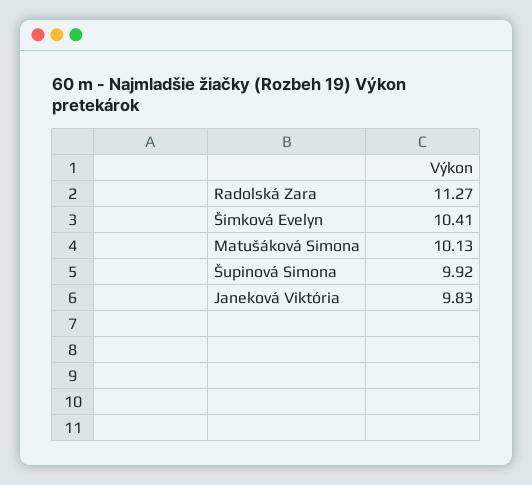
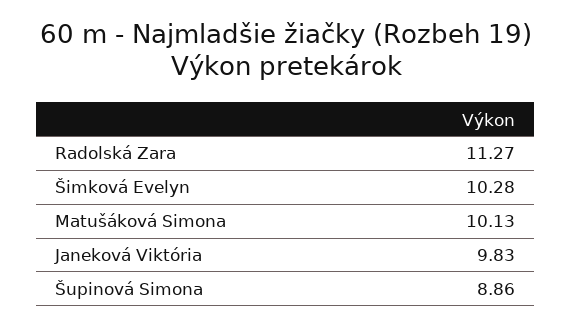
Šimková Evelyn: 10.41 -> 10.28
Šupinová Simona: 9.92 -> 8.86

